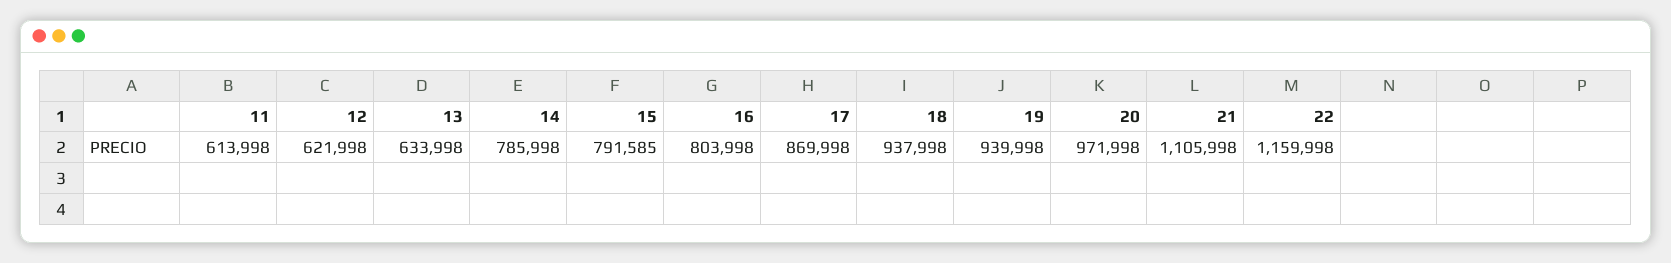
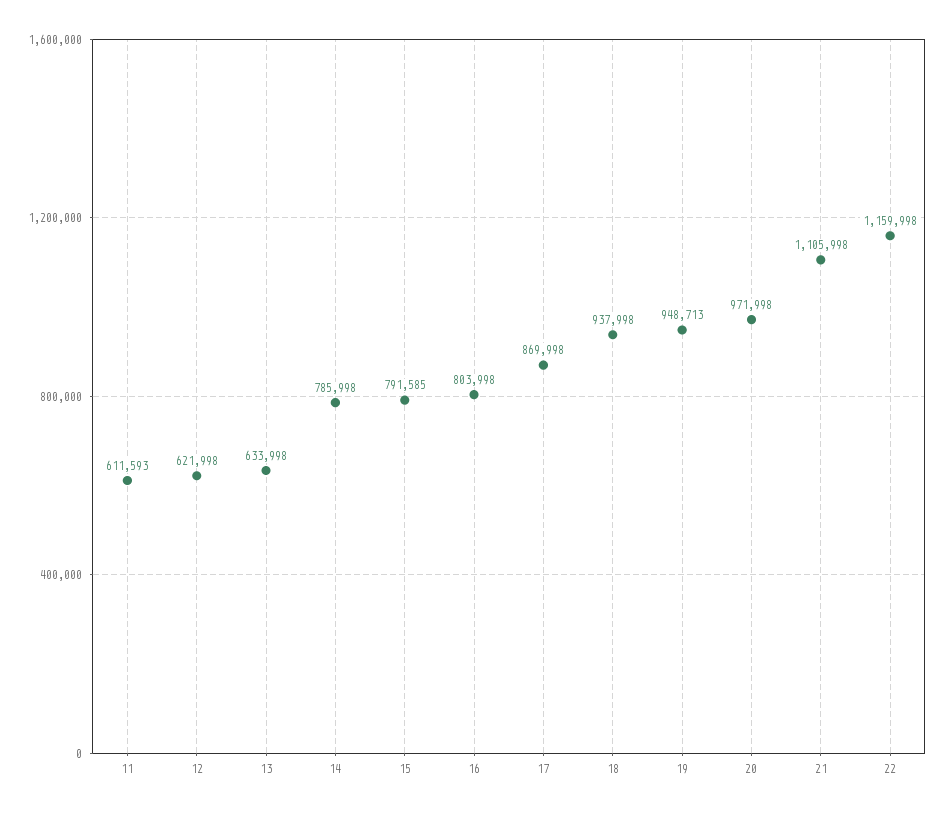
11: 613998 -> 611593
19: 939998 -> 948713

